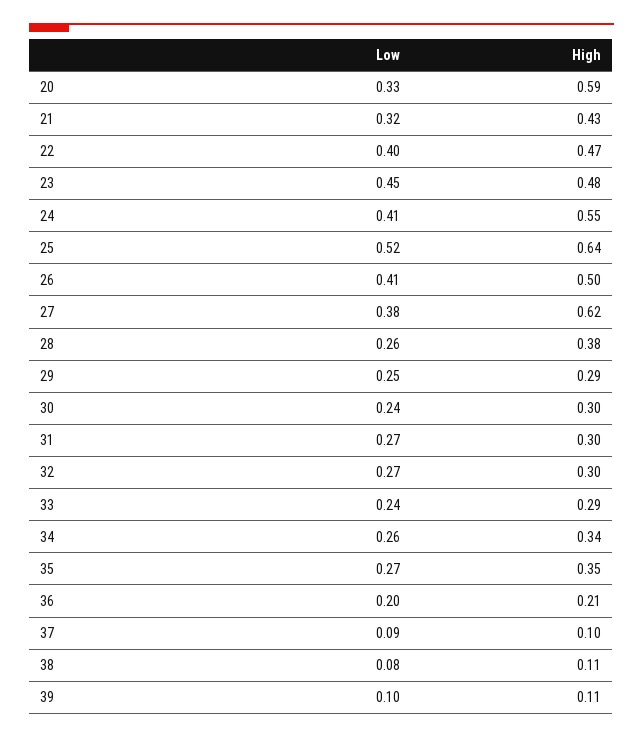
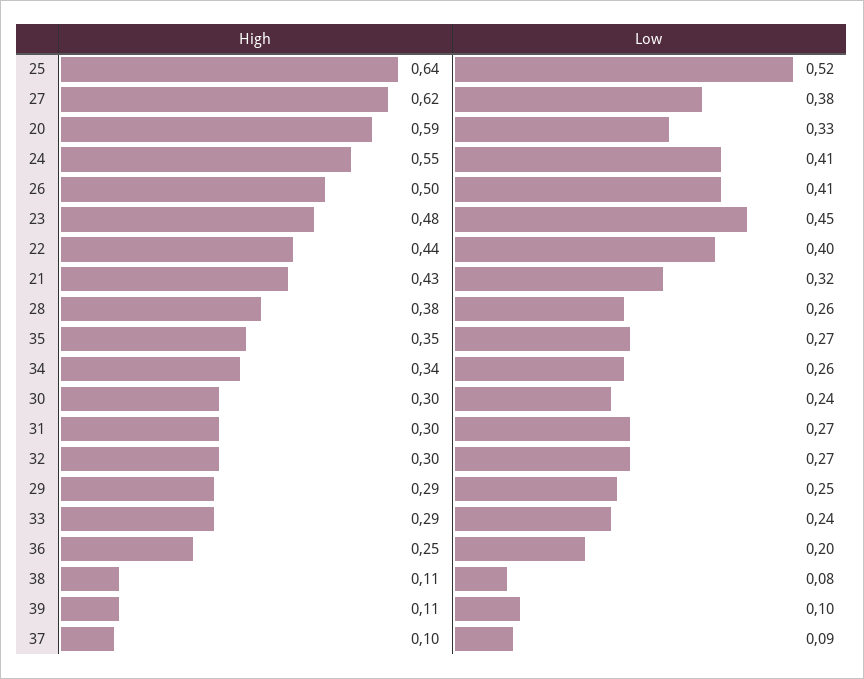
High, 22: 0.47 -> 0.44
High, 36: 0.21 -> 0.25

